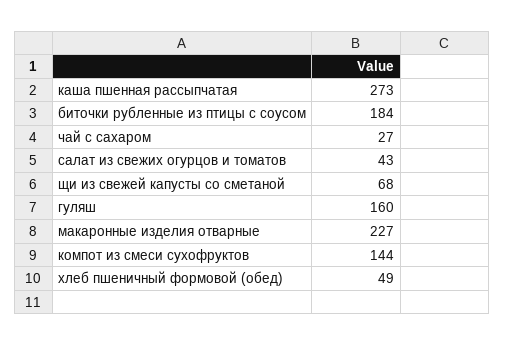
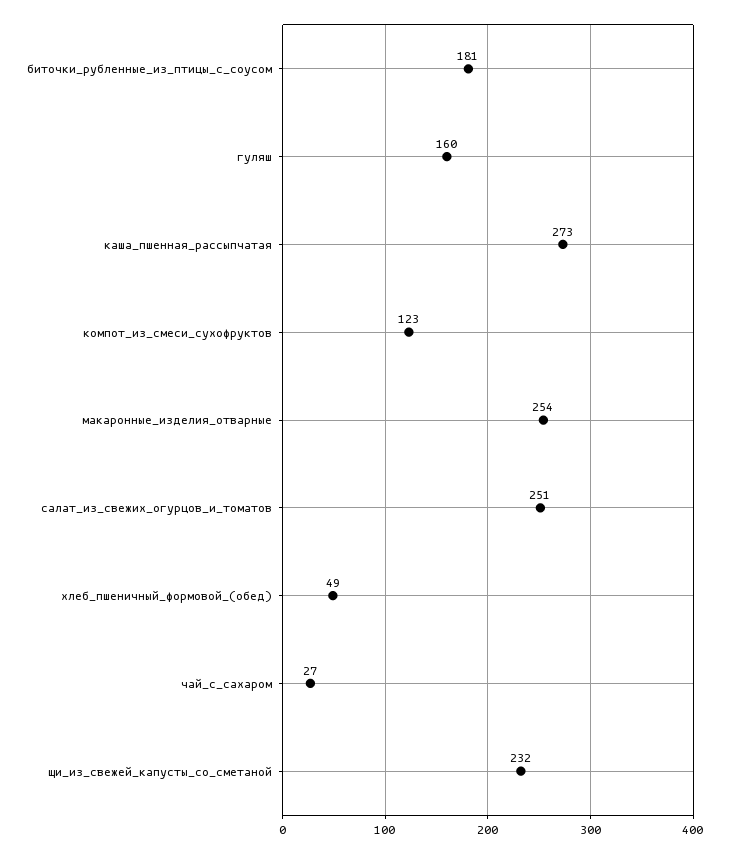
биточки рубленные из птицы с соусом: 184 -> 181
салат из свежих огурцов и томатов: 43 -> 251
щи из свежей капусты со сметаной: 68 -> 232
макаронные изделия отварные: 227 -> 254
компот из смеси сухофруктов: 144 -> 123

